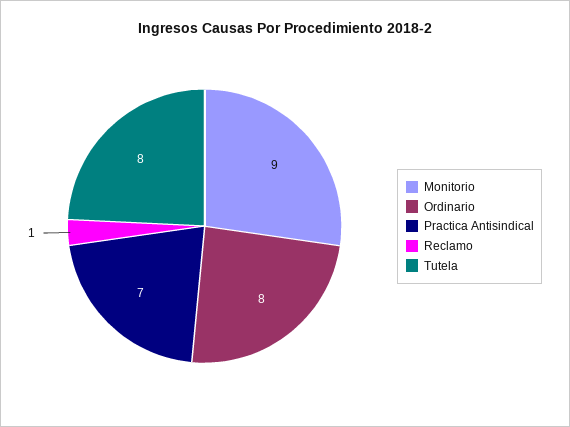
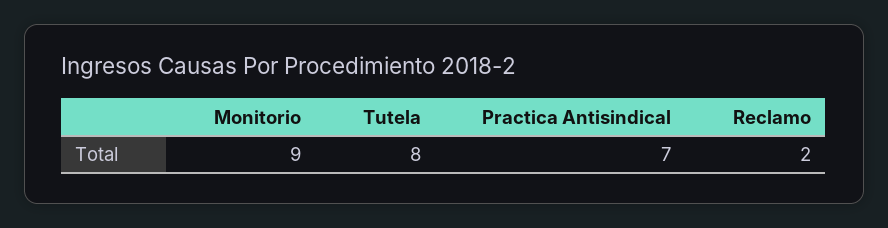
Ordinario: 8 -> none
Reclamo: 1 -> 2

